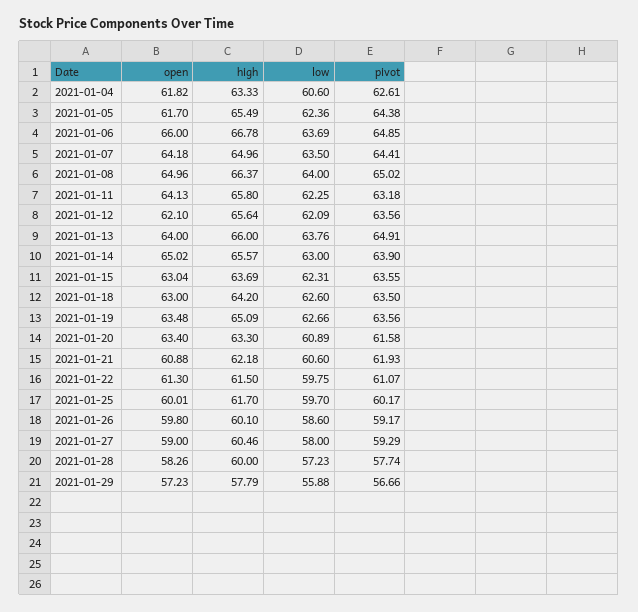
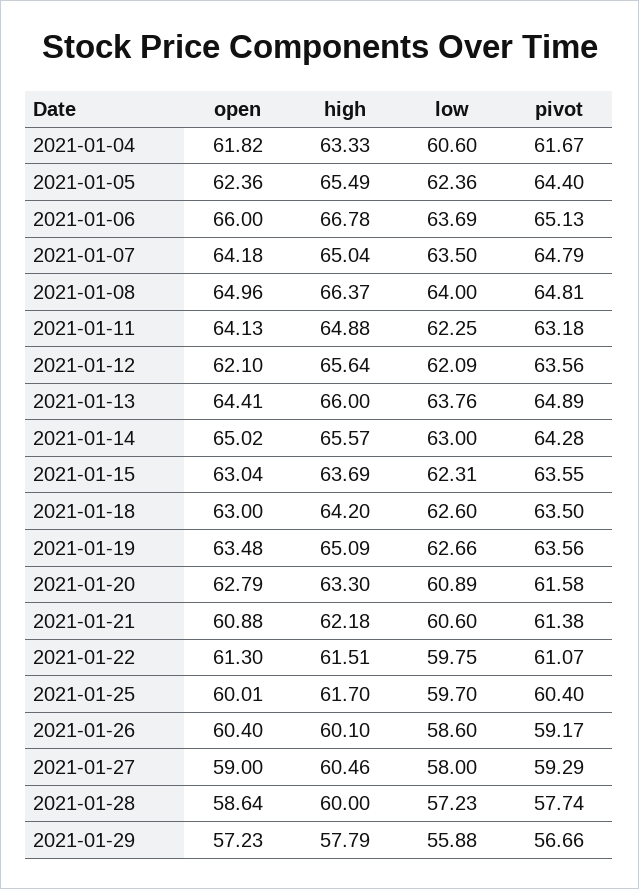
pivot, 2021-01-04: 62.61 -> 61.67
open, 2021-01-05: 61.7 -> 62.36
pivot, 2021-01-05: 64.38 -> 64.4
pivot, 2021-01-06: 64.85 -> 65.13
high, 2021-01-07: 64.96 -> 65.04
pivot, 2021-01-07: 64.41 -> 64.79
pivot, 2021-01-08: 65.02 -> 64.81
high, 2021-01-11: 65.8 -> 64.88
open, 2021-01-13: 64 -> 64.41
pivot, 2021-01-13: 64.91 -> 64.89
pivot, 2021-01-14: 63.9 -> 64.28
open, 2021-01-20: 63.4 -> 62.79
pivot, 2021-01-21: 61.93 -> 61.38
high, 2021-01-22: 61.5 -> 61.51
pivot, 2021-01-25: 60.17 -> 60.4
open, 2021-01-26: 59.8 -> 60.4
open, 2021-01-28: 58.26 -> 58.64

